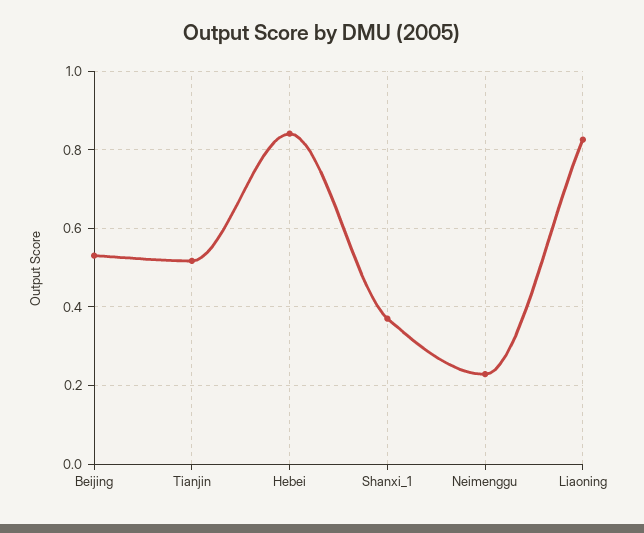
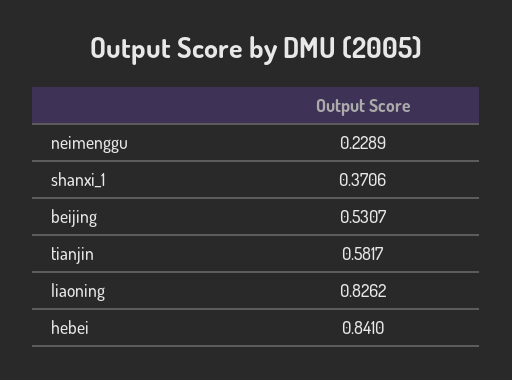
Tianjin: 0.52 -> 0.5817

